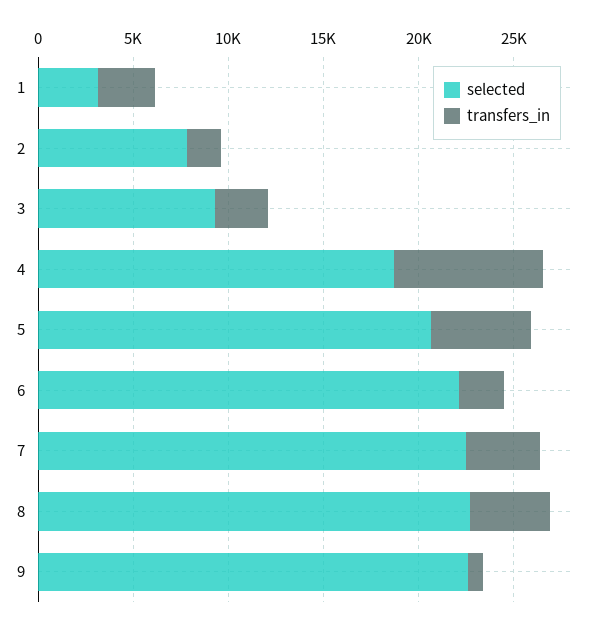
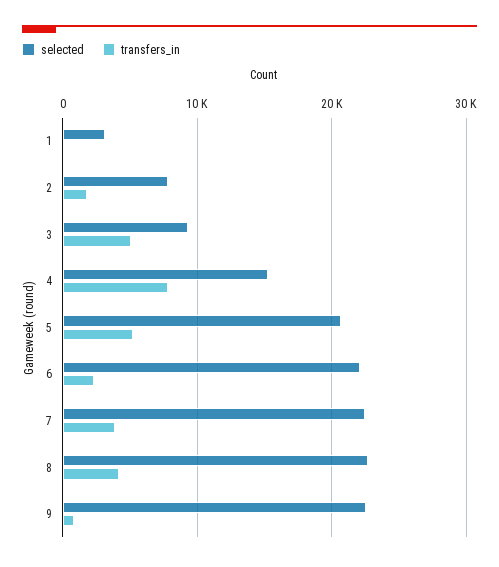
transfers_in, 1: 3000 -> 0
transfers_in, 3: 3000 -> 5000
selected, 4: 19000 -> 15000

